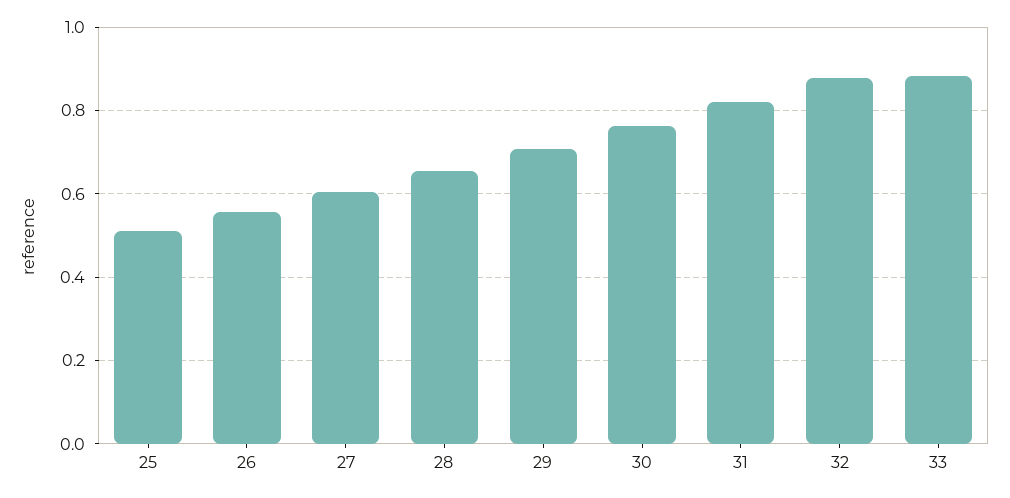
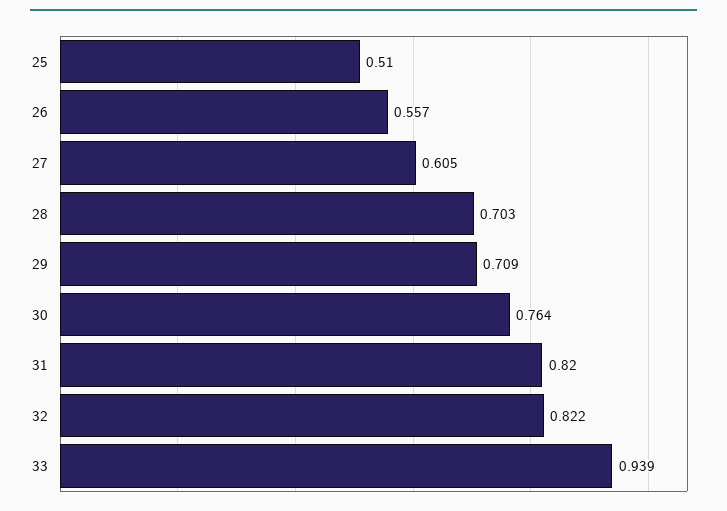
28: 0.66 -> 0.703
32: 0.88 -> 0.822
33: 0.88 -> 0.939

